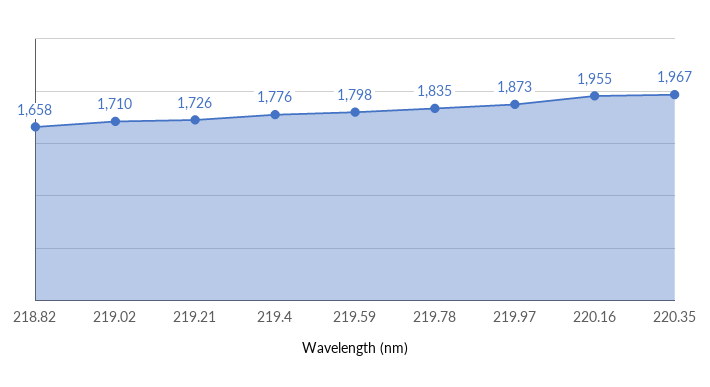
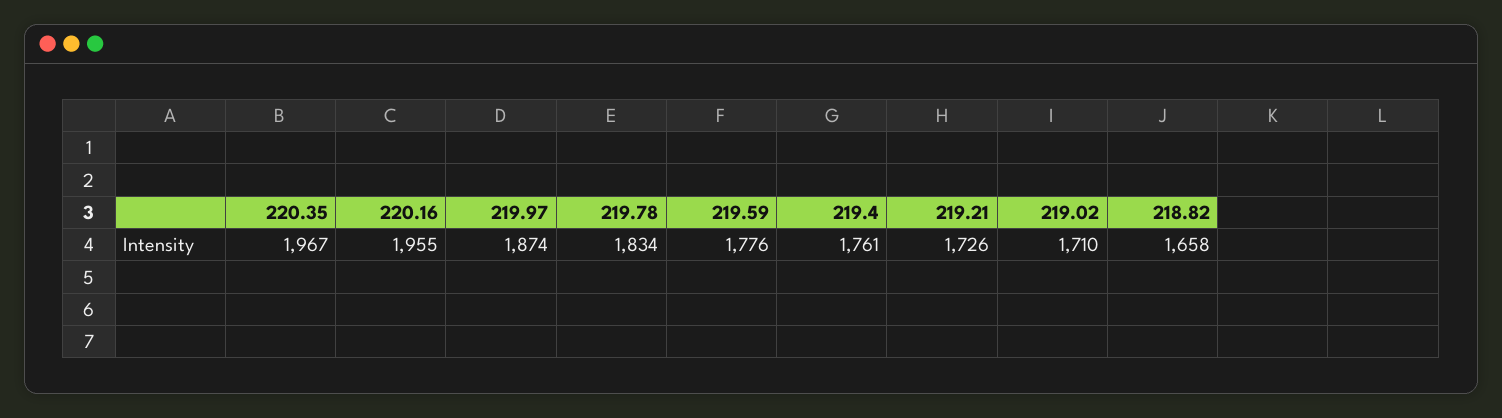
219.4: 1776 -> 1761
219.59: 1798 -> 1776
219.78: 1835 -> 1834
219.97: 1873 -> 1874

